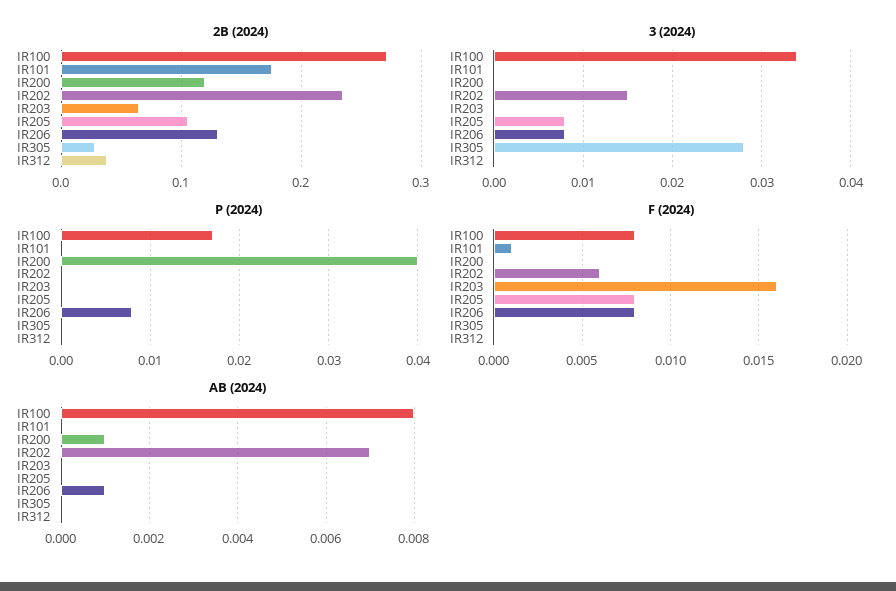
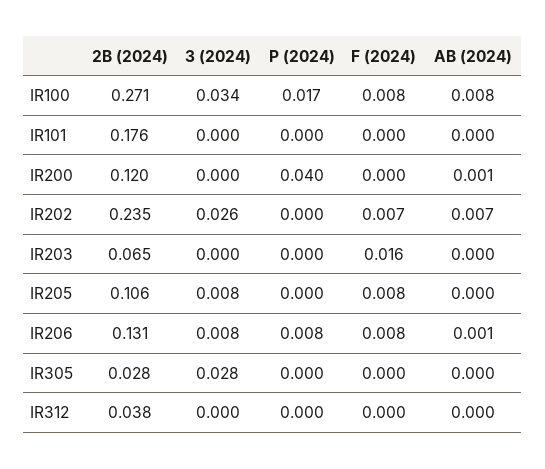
3 (2024), IR202: 0.015 -> 0.026
F (2024), IR101: 0.001 -> 0
F (2024), IR202: 0.006 -> 0.007

